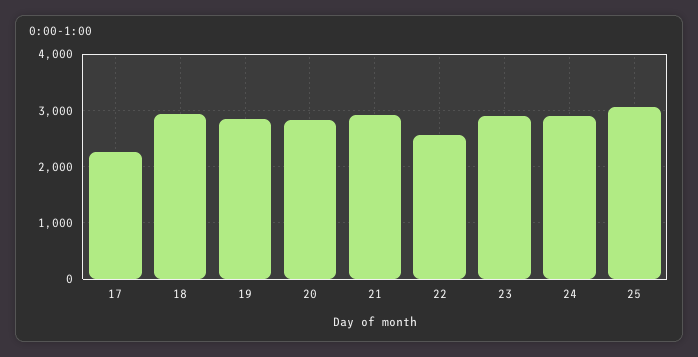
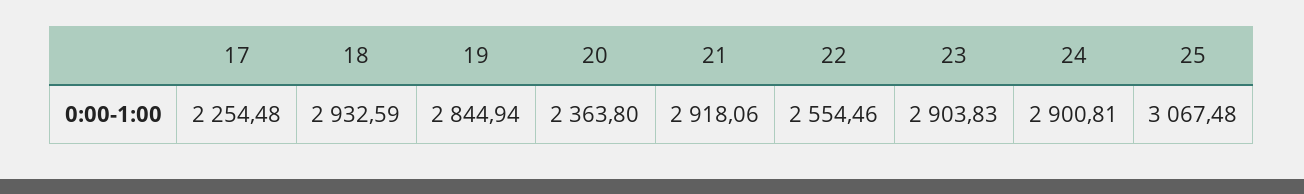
20: 2800 -> 2363.8

